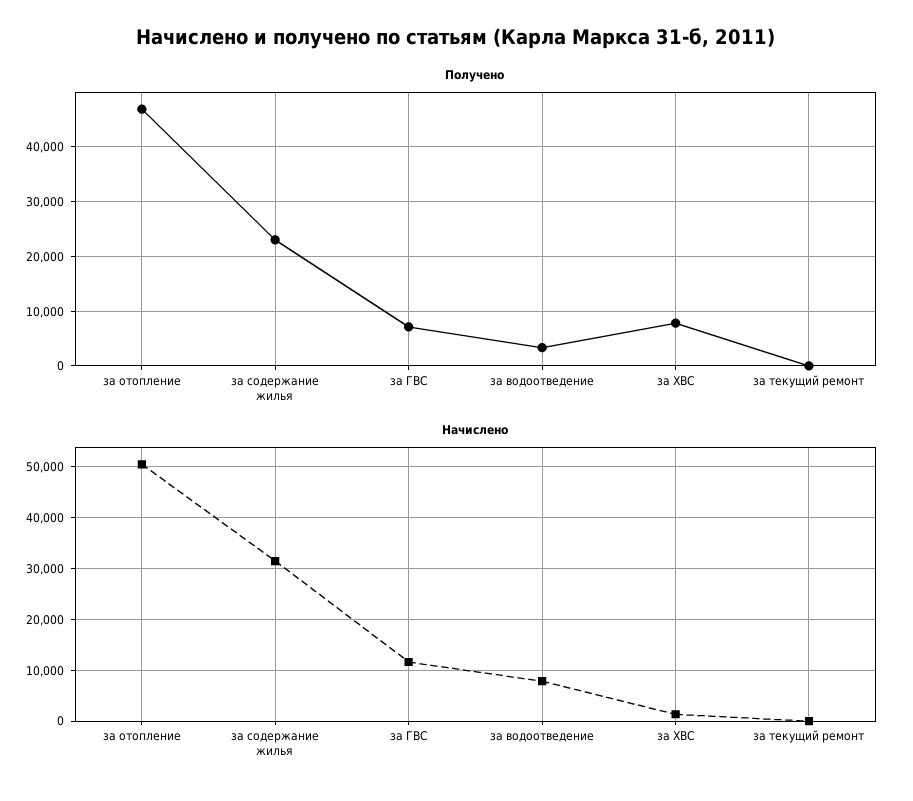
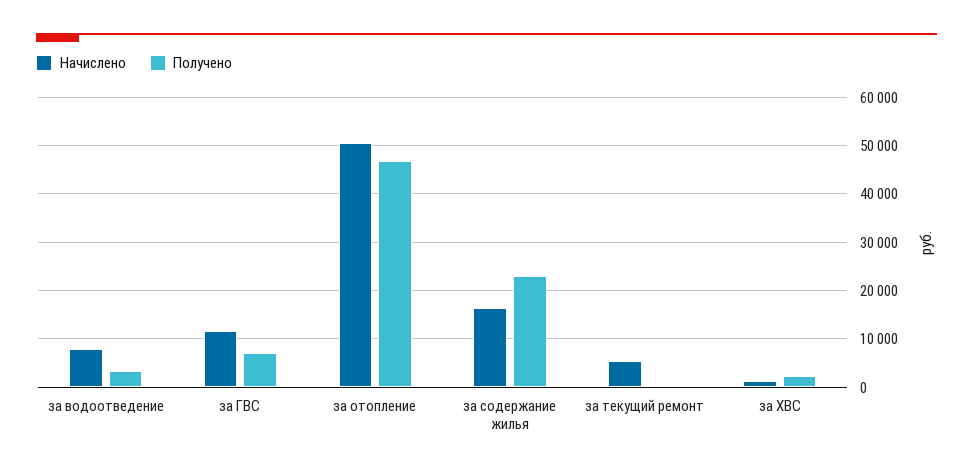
Получено, за ХВС: 8000 -> 2000
Начислено, за содержание жилья: 32000 -> 16000
Начислено, за текущий ремонт: 0 -> 6000

